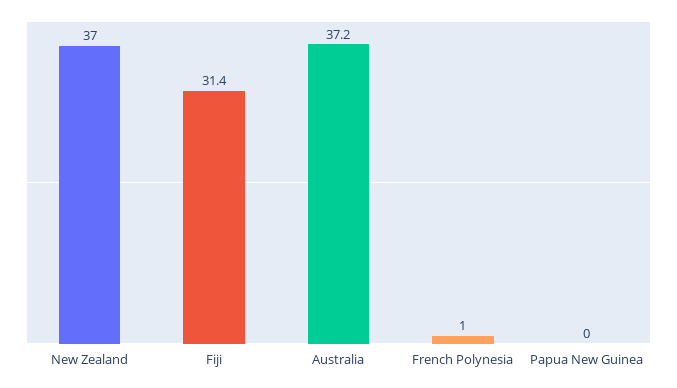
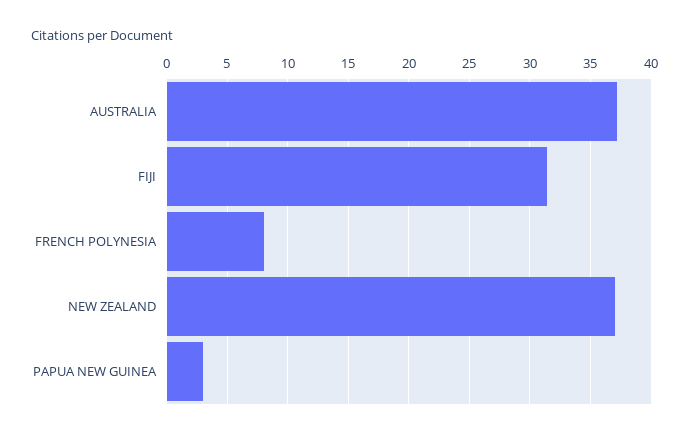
French Polynesia: 1 -> 8
Papua New Guinea: 0 -> 3

